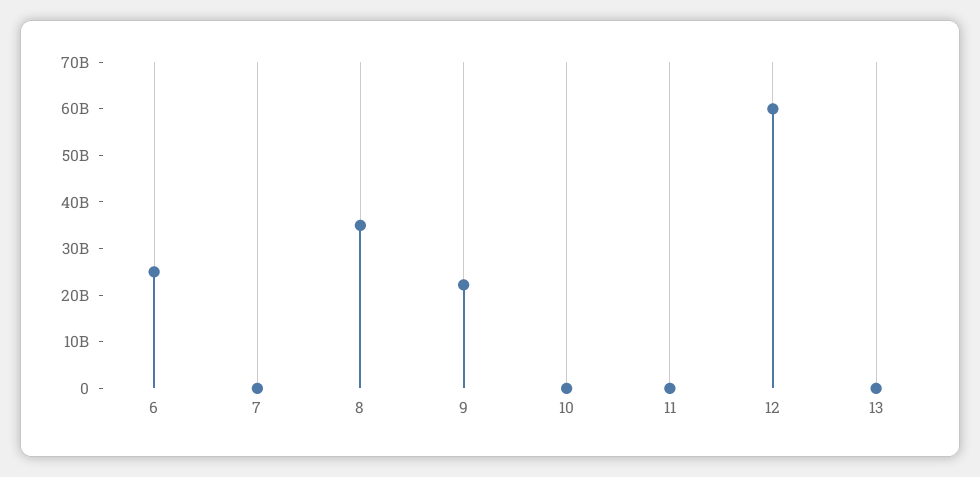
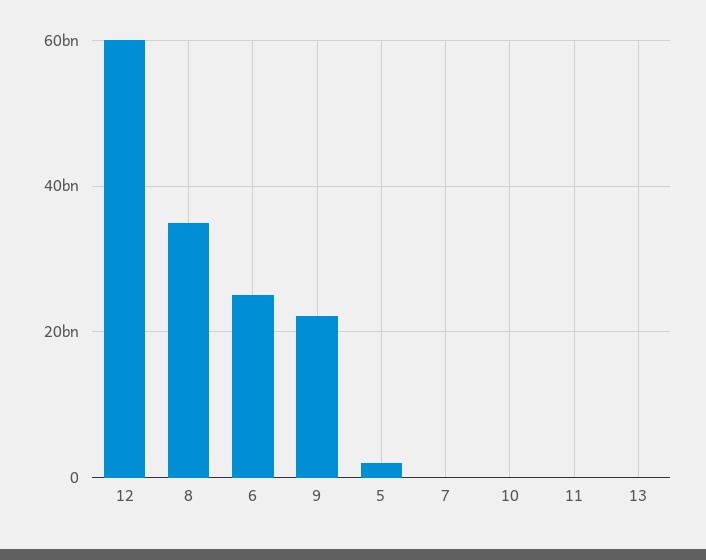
5: none -> 2000000000

